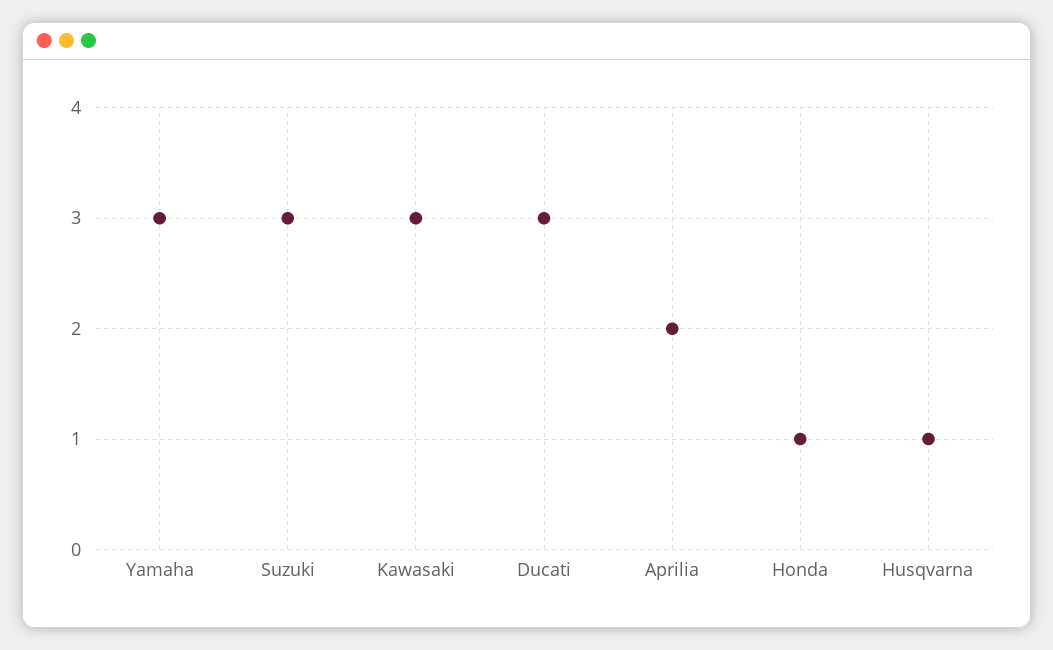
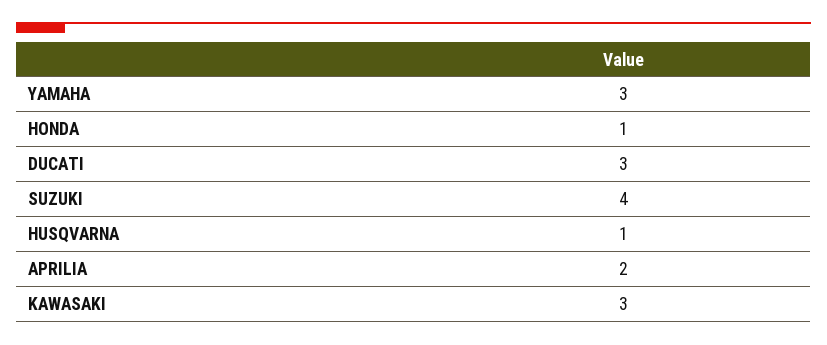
Suzuki: 3 -> 4

